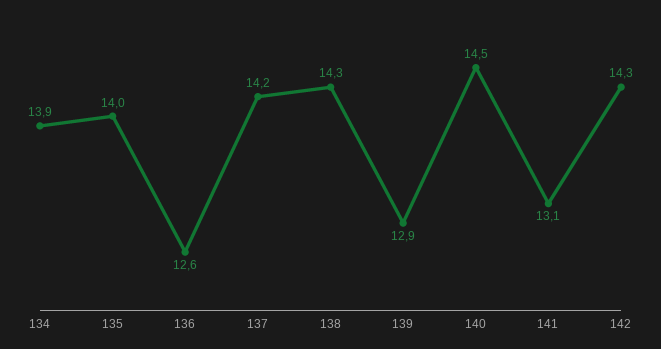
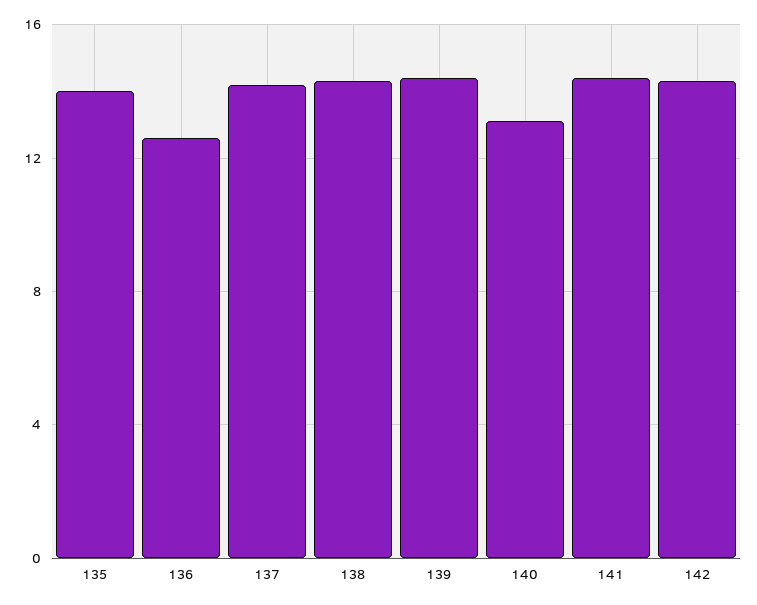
134: 13.9 -> none
139: 12.9 -> 14.5
140: 14.5 -> 13
141: 13.1 -> 14.5

